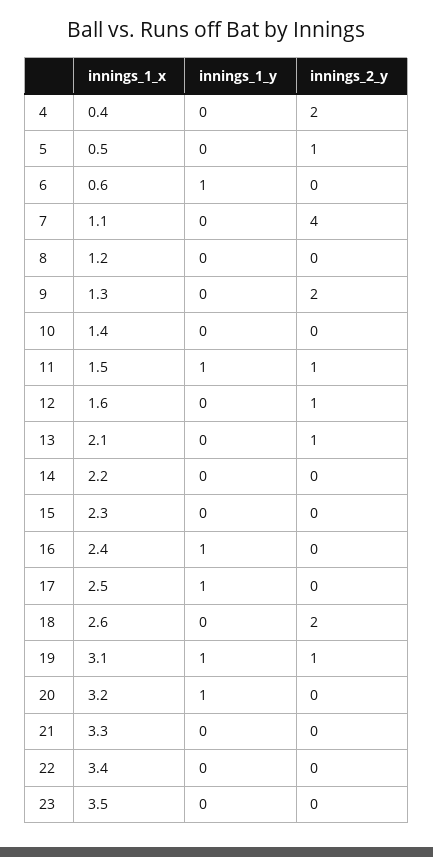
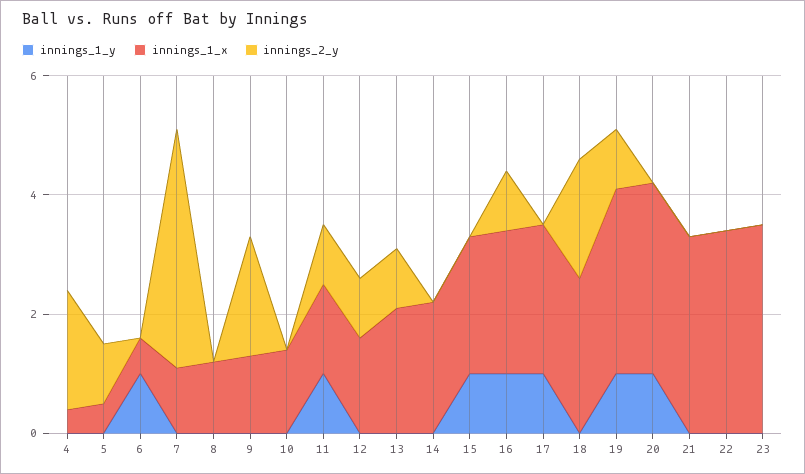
innings_1_y, 15: 0 -> 1
innings_2_y, 16: 0 -> 1

